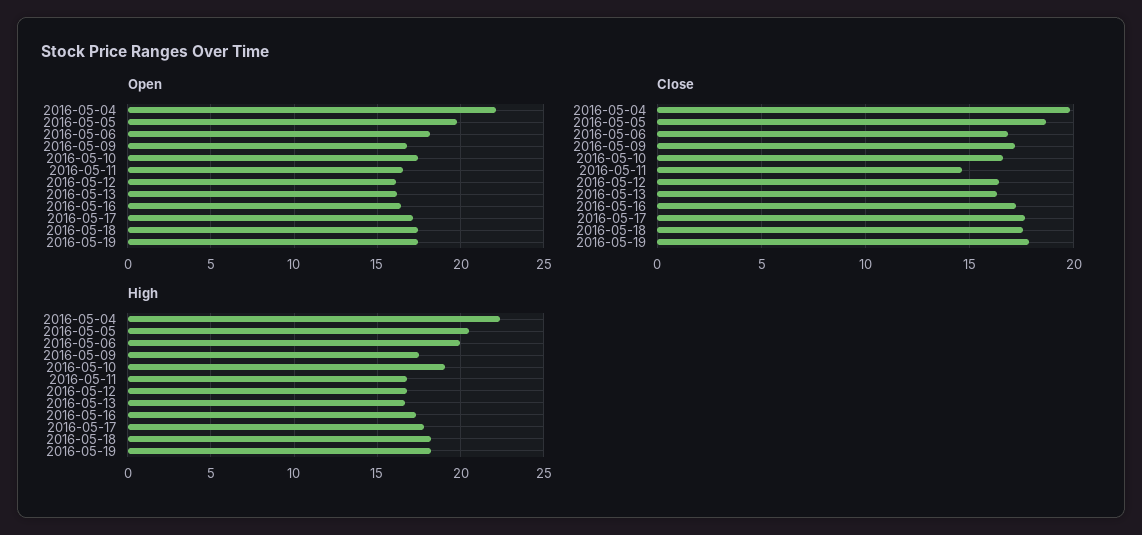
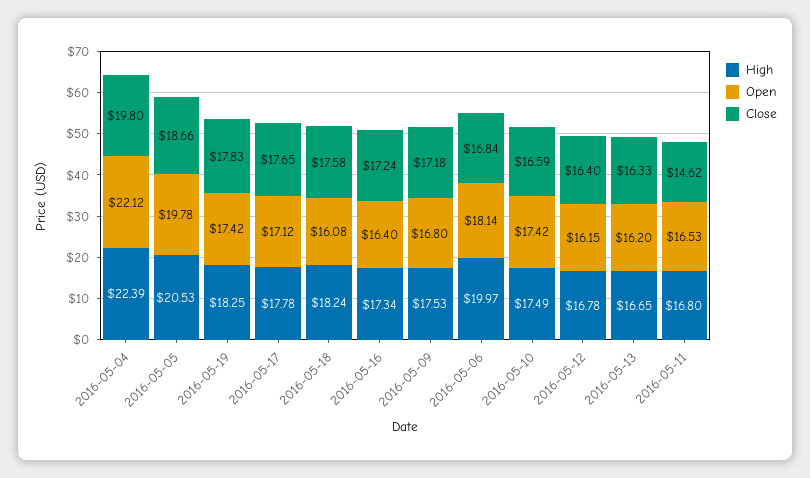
Open, 2016-05-18: 17.5 -> 16.08
High, 2016-05-10: 19 -> 17.49

